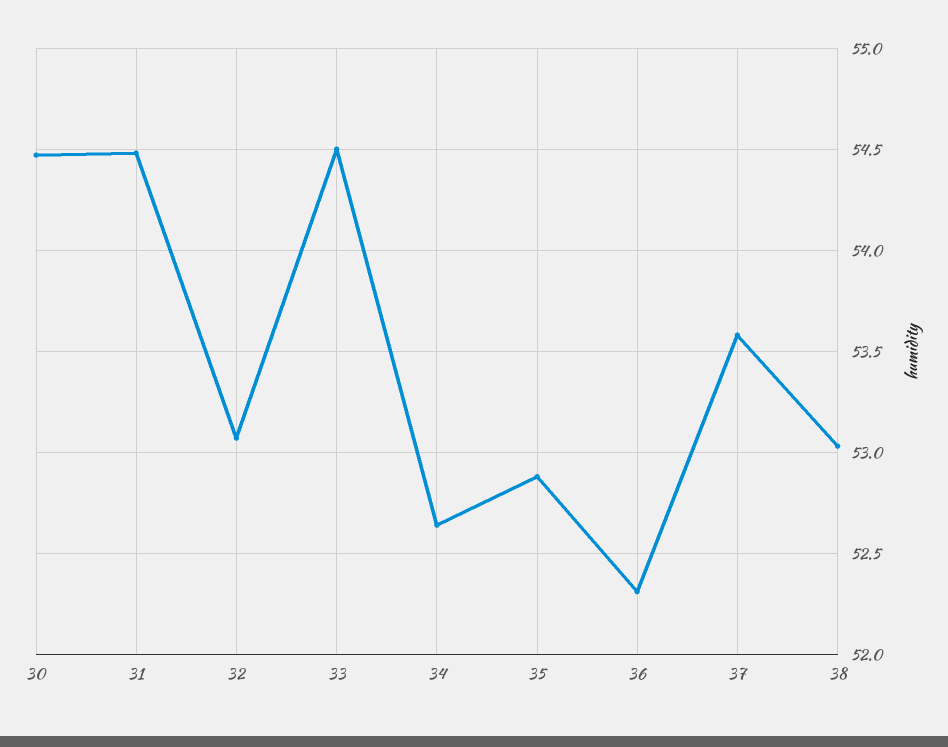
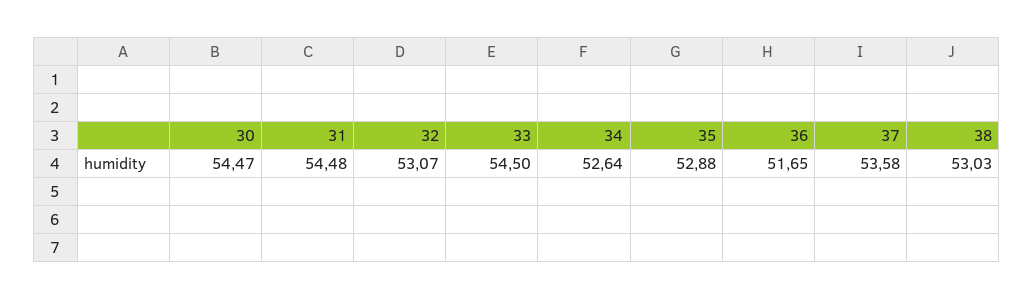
36: 52.3 -> 51.65

